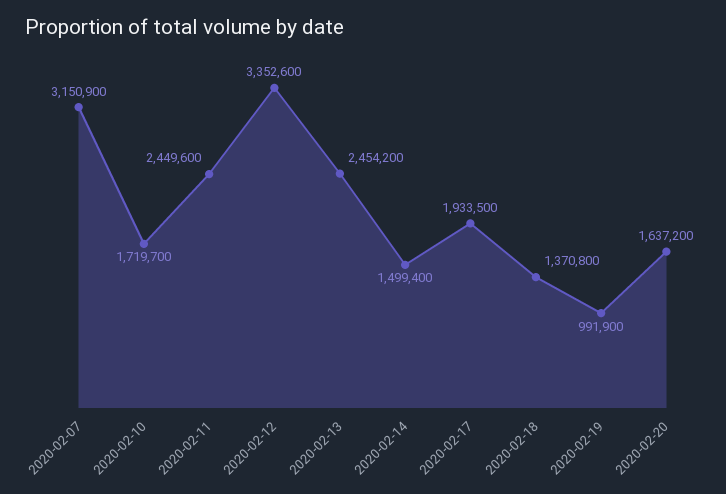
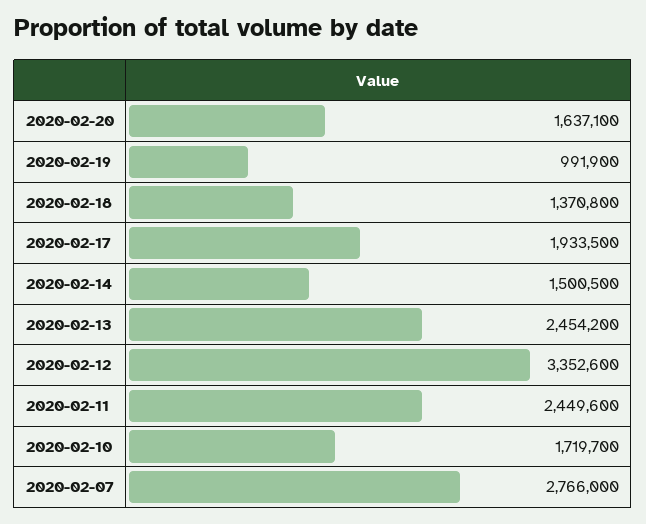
2020-02-07: 3150900 -> 2766000
2020-02-14: 1499400 -> 1500500
2020-02-20: 1637200 -> 1637100

